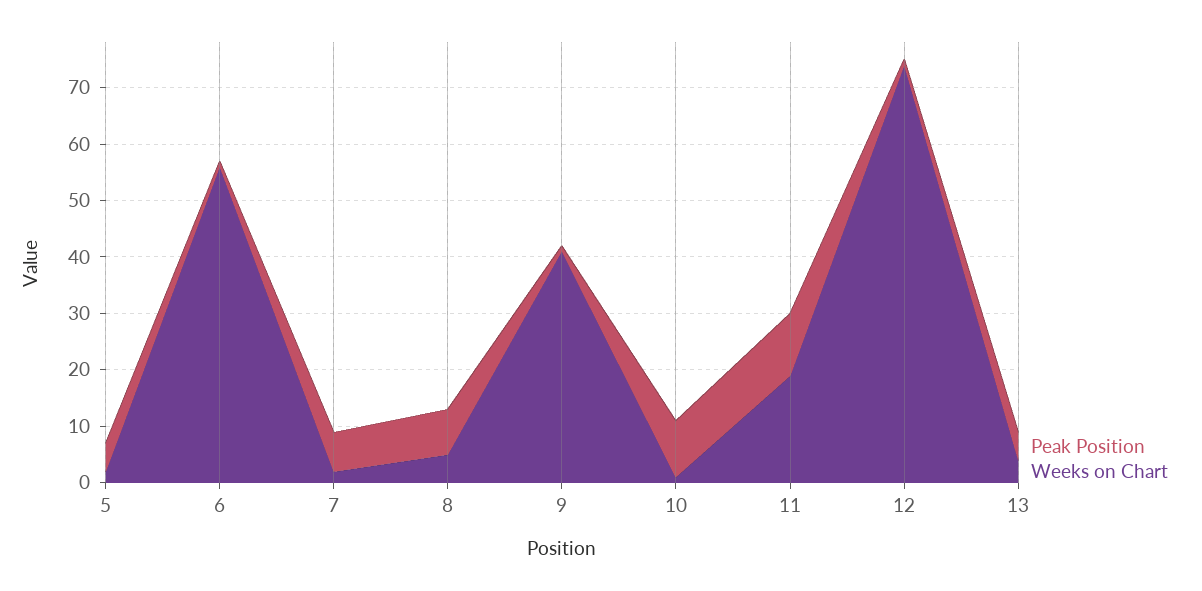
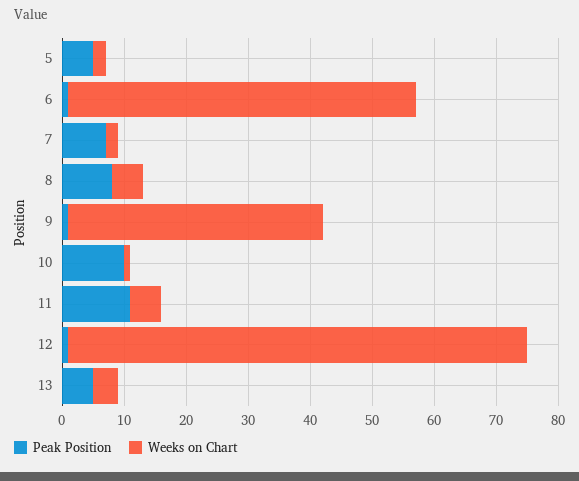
Weeks on Chart, 11: 20 -> 5

